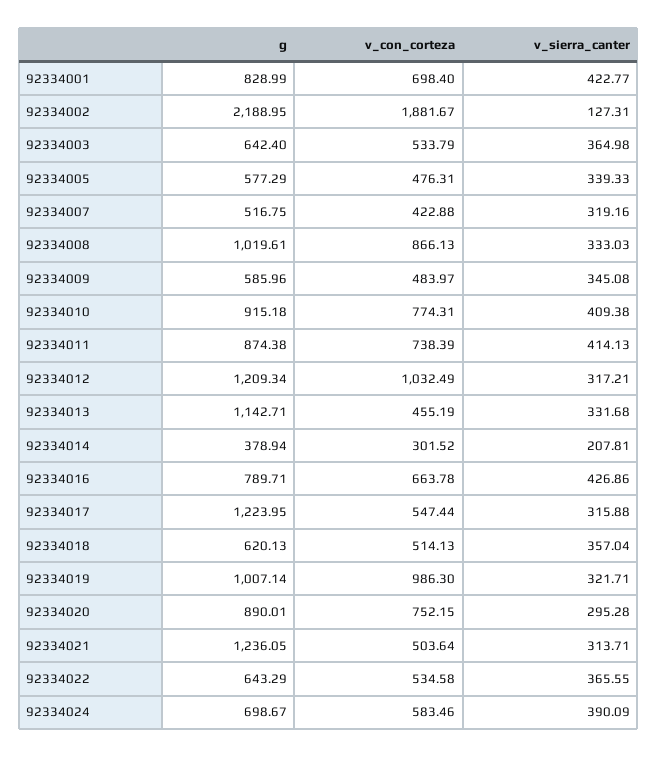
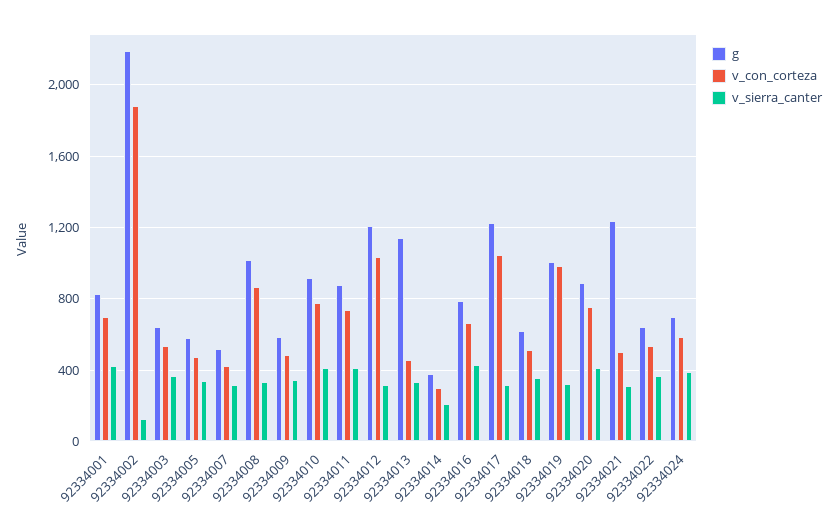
v_con_corteza, 92334017: 547.44 -> 1050
v_sierra_canter, 92334020: 295.28 -> 400

